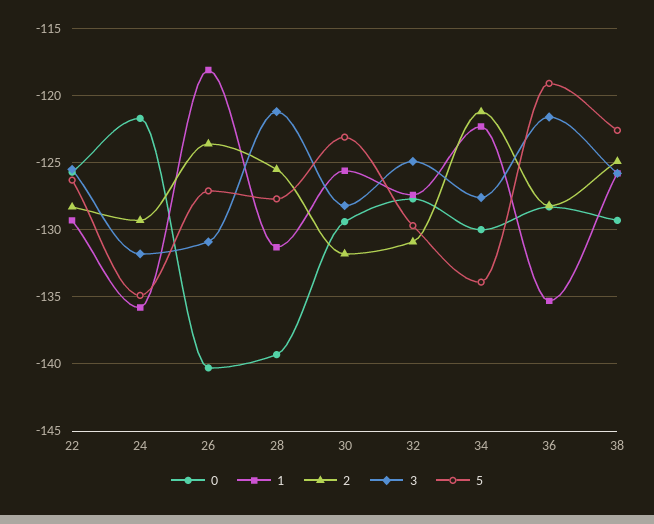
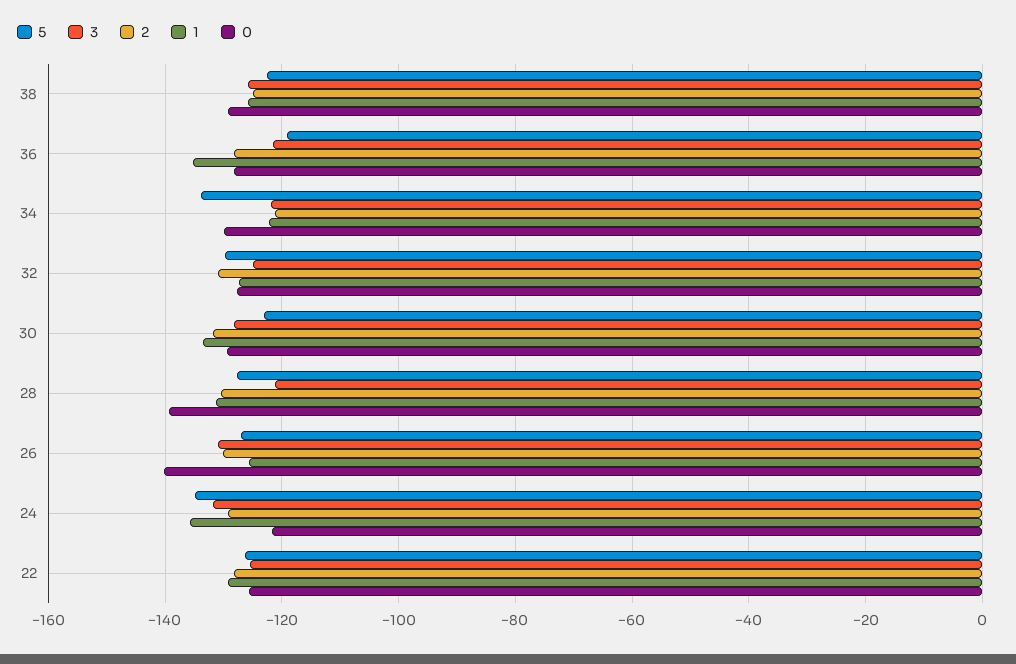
1, 26: -118 -> -126
2, 26: -123.5 -> -130
2, 28: -125.5 -> -130
1, 30: -125.5 -> -134
3, 34: -127.5 -> -122

